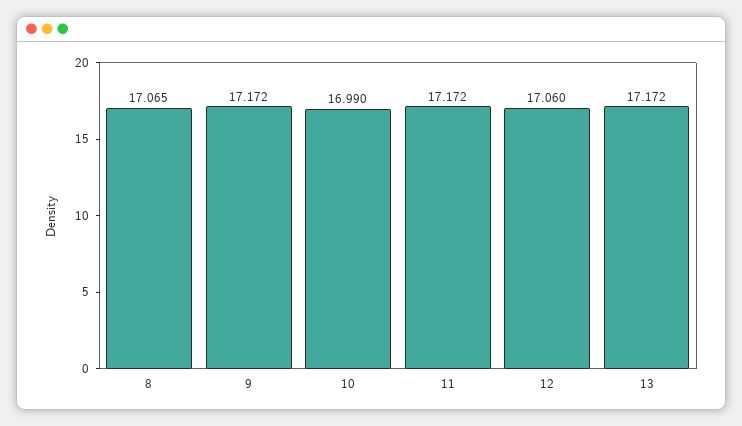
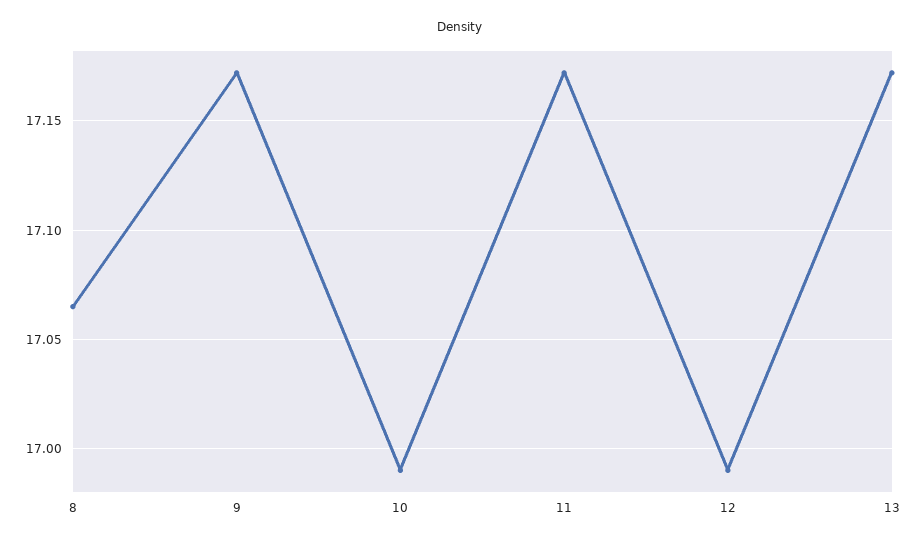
12: 17.06 -> 16.99

